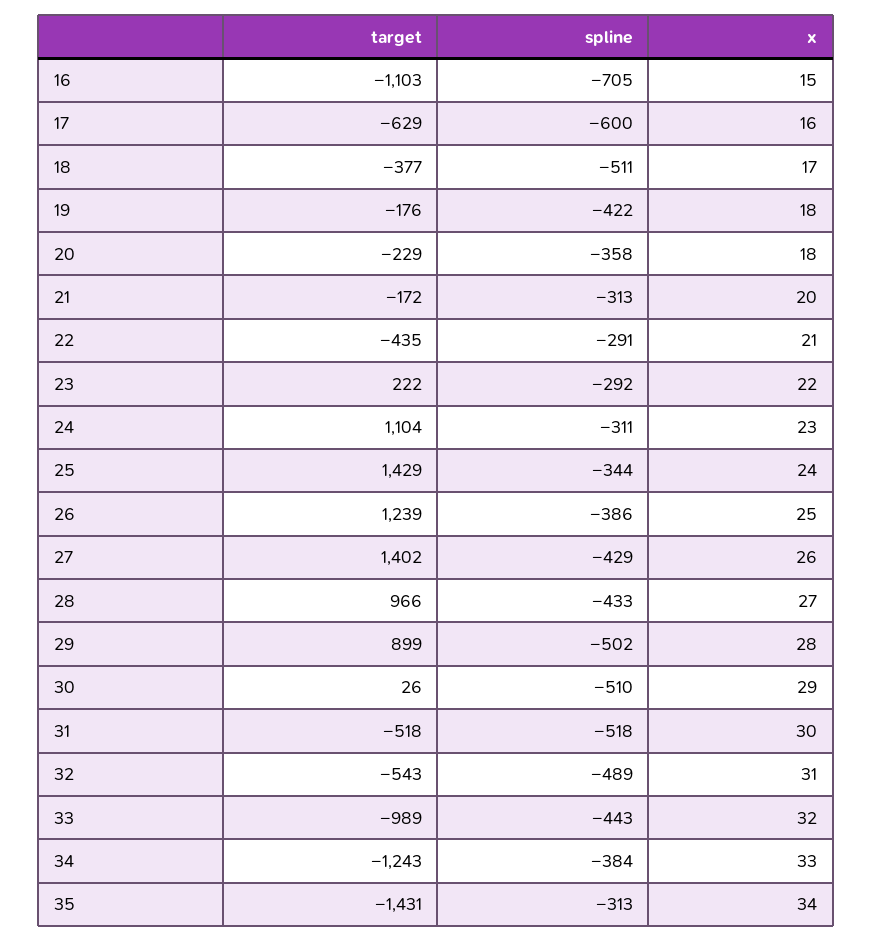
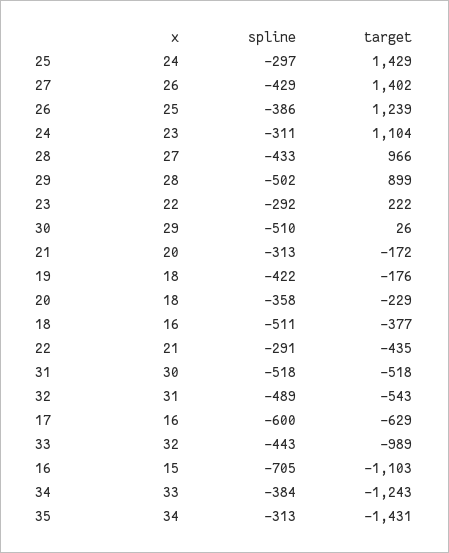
x, 18: 17 -> 16
spline, 25: -344 -> -297

